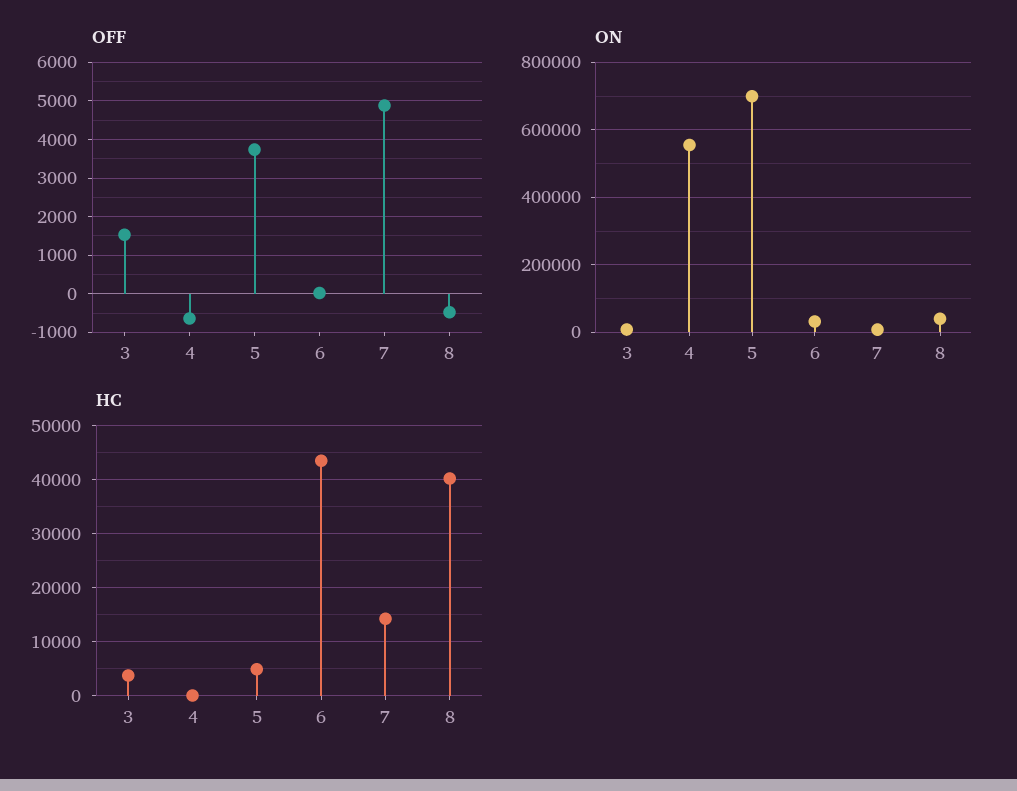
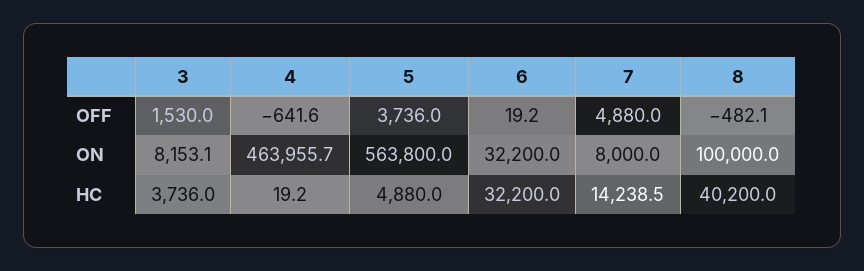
ON, 4: 560000 -> 463955.7
ON, 5: 700000 -> 563800
ON, 8: 40000 -> 100000
HC, 6: 44000 -> 32200

